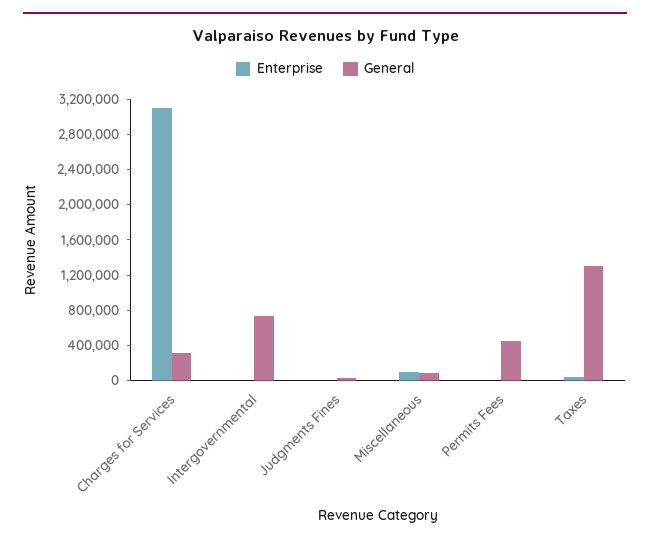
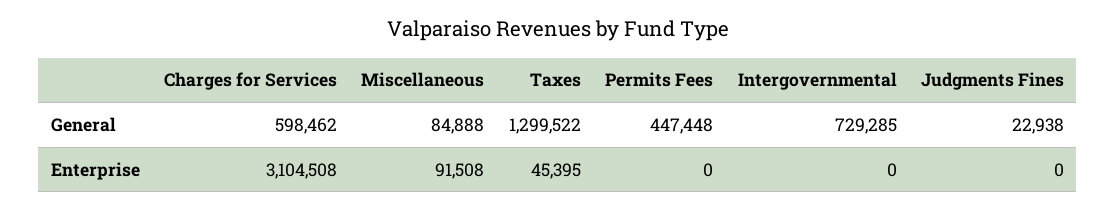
General, Charges for Services: 300000 -> 598462

